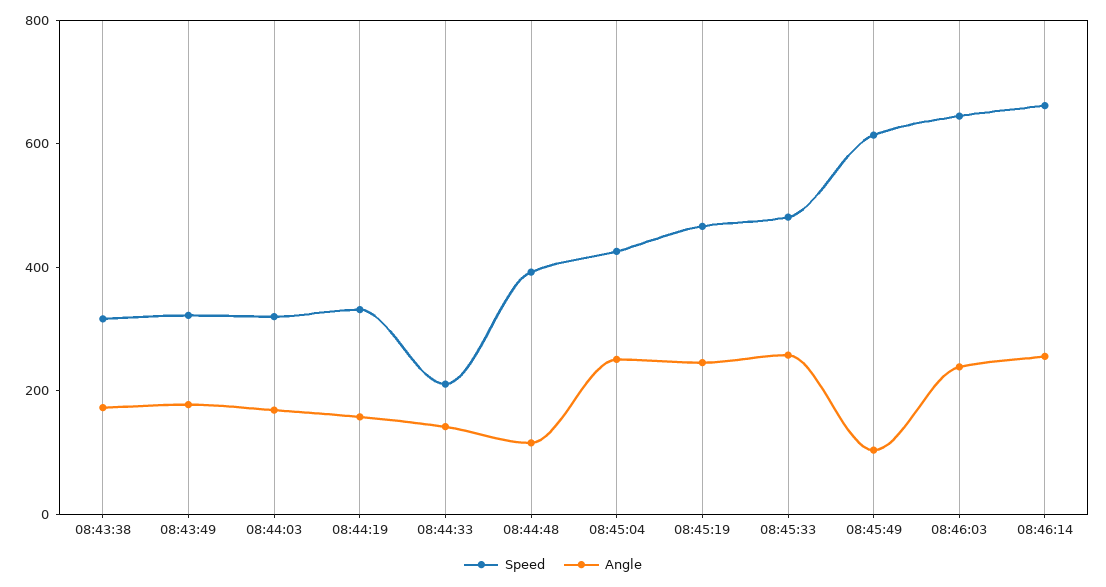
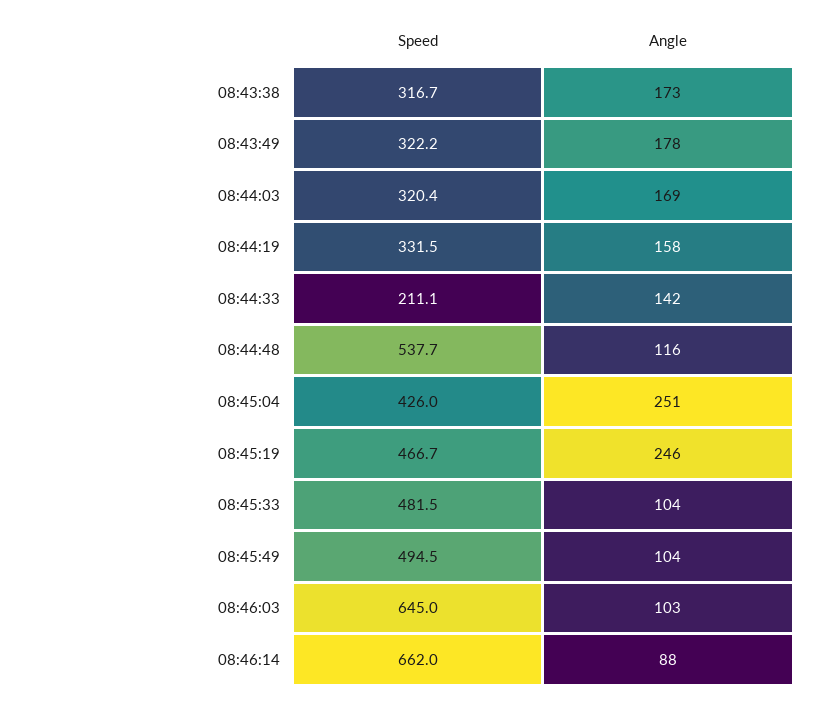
Speed, 08:44:48: 400 -> 537.7
Angle, 08:45:33: 250 -> 104
Speed, 08:45:49: 600 -> 494.5
Angle, 08:46:03: 250 -> 103
Angle, 08:46:14: 250 -> 88

